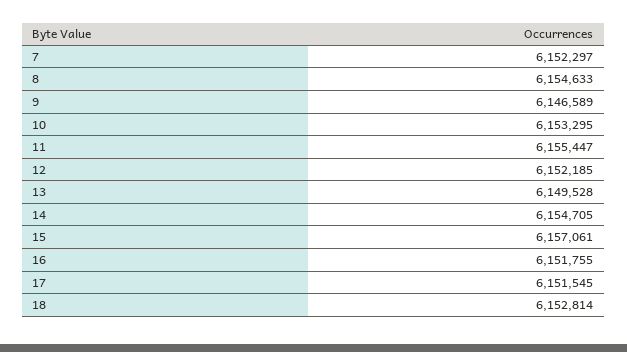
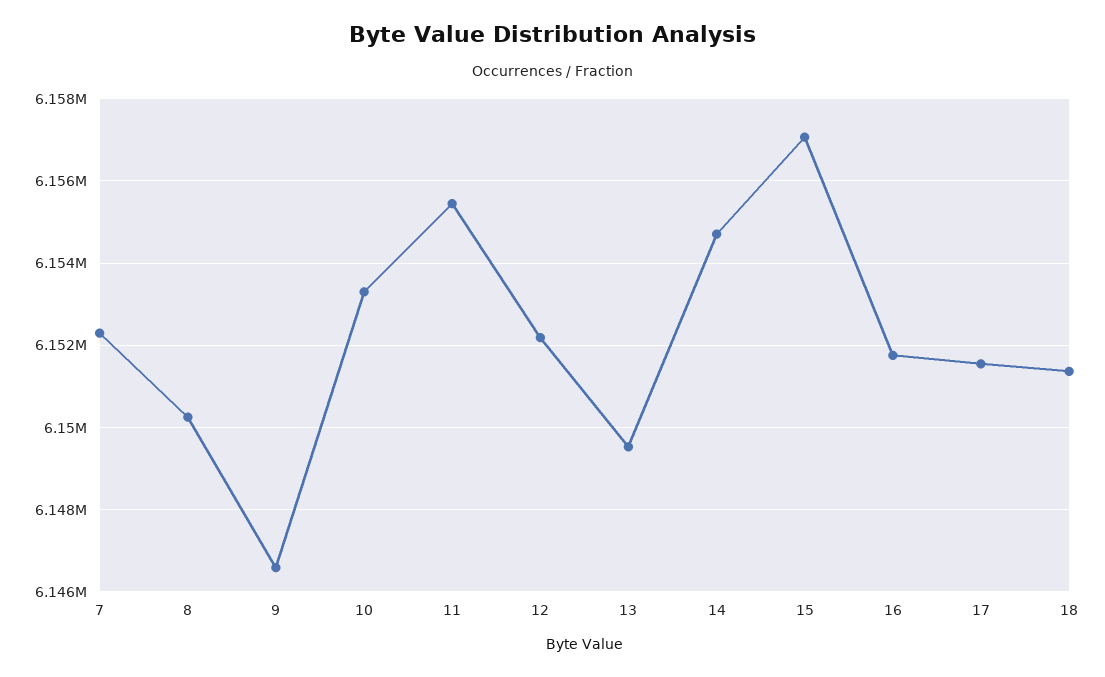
8: 6154633 -> 6150200
18: 6152814 -> 6151400

